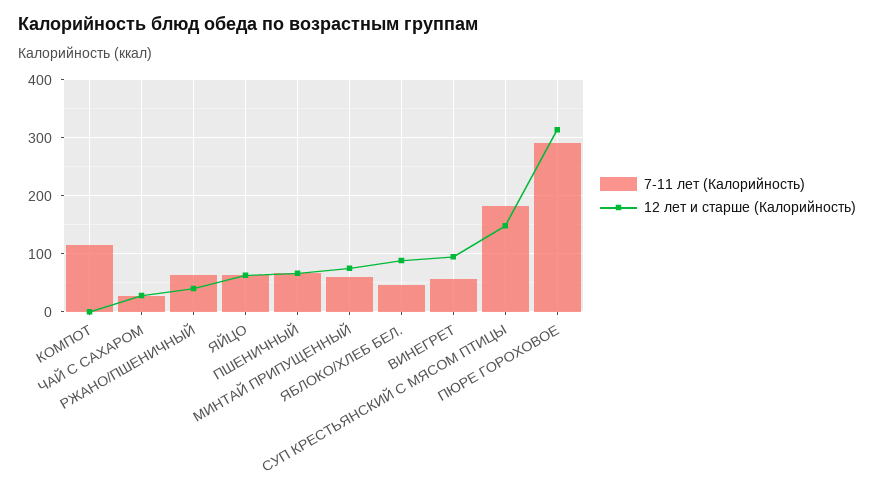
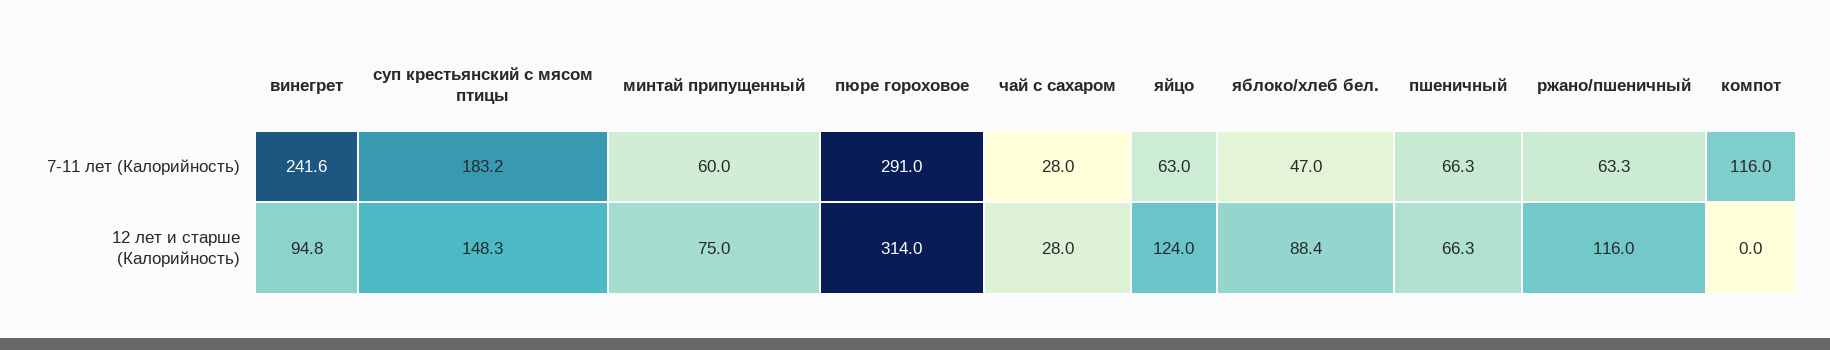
12 лет и старше (Калорийность), РЖАНО/ПШЕНИЧНЫЙ: 40 -> 116
12 лет и старше (Калорийность), ЯЙЦО: 60 -> 124
7-11 лет (Калорийность), ВИНЕГРЕТ: 60 -> 241.6

